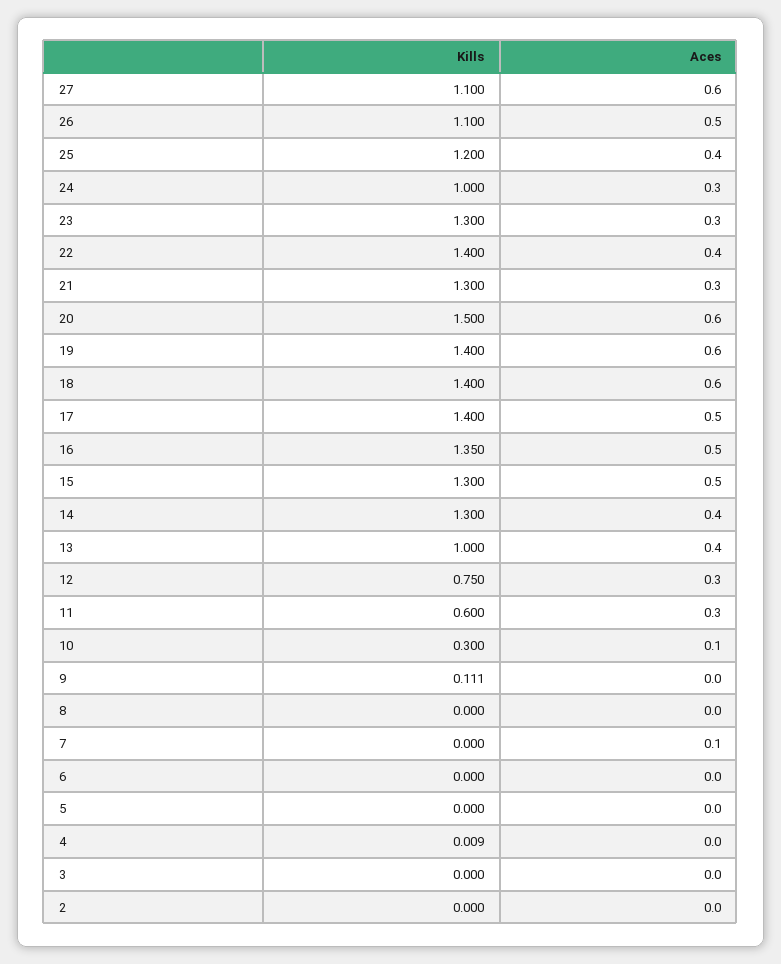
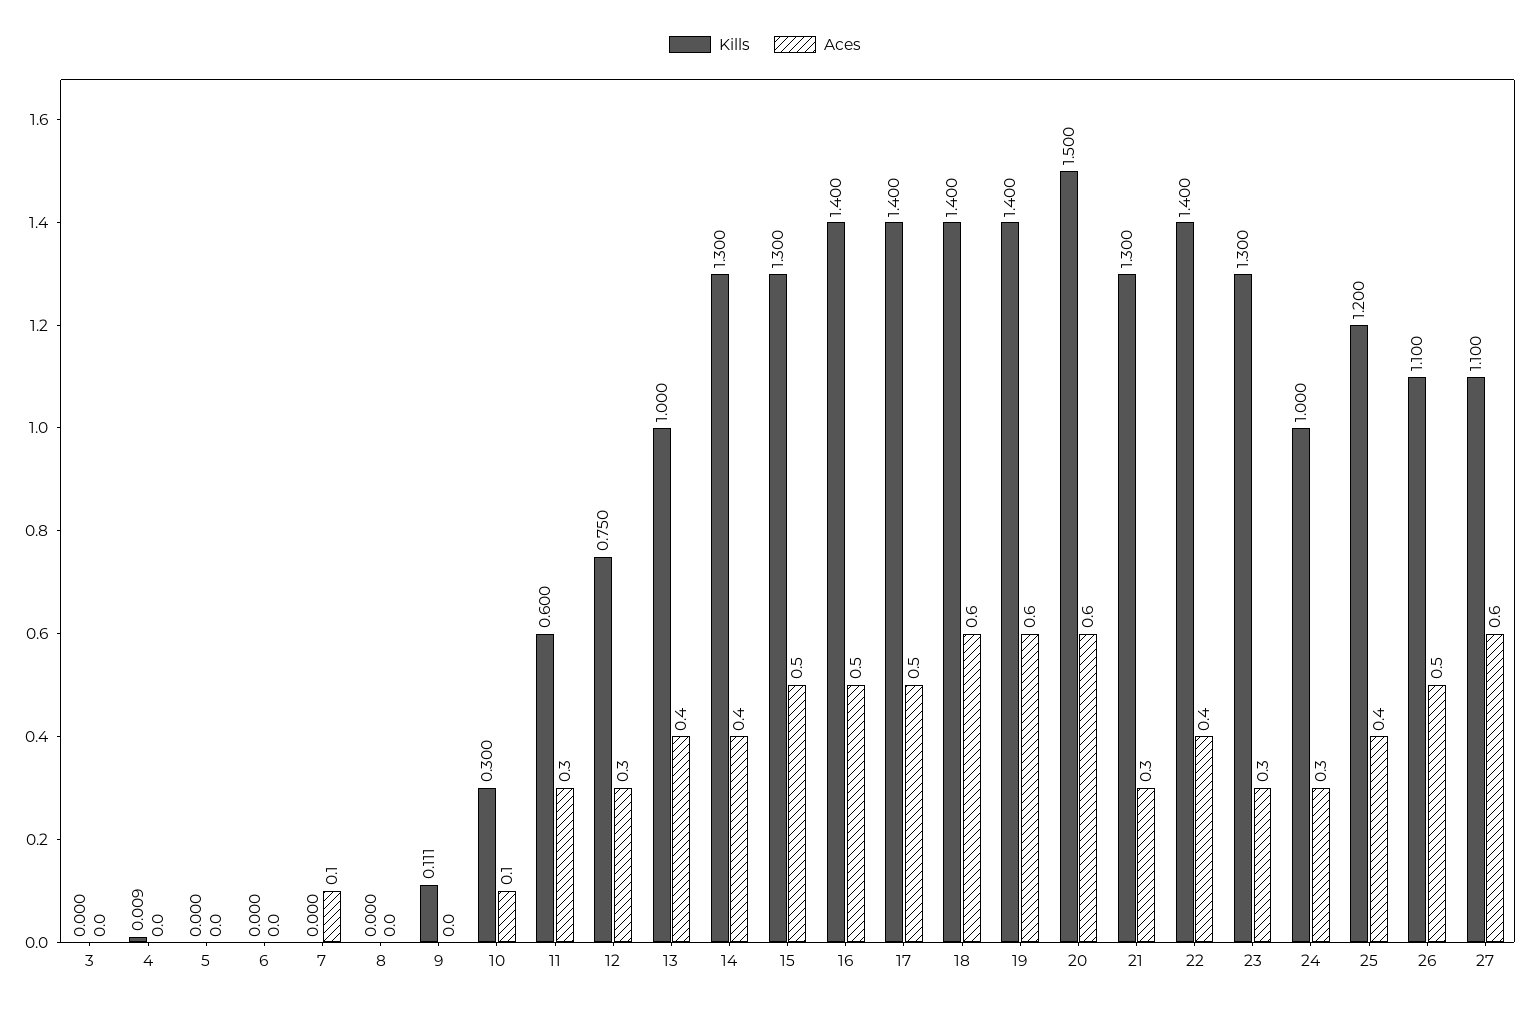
Kills, 16: 1.35 -> 1.4
Kills, 2: 0 -> none
Aces, 2: 0 -> none

